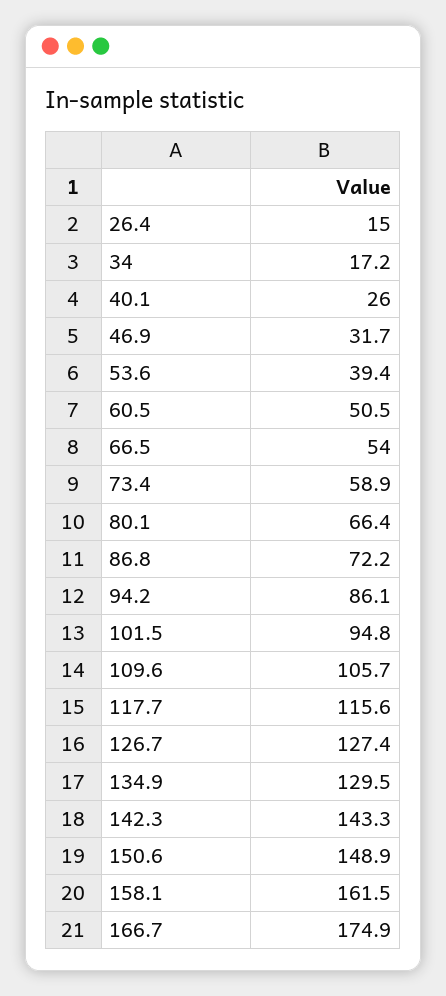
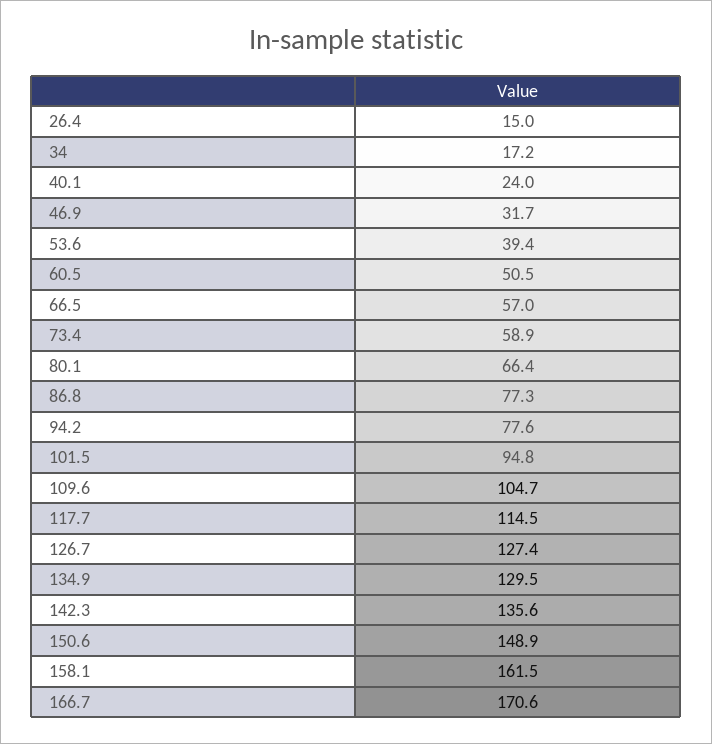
40.1: 26 -> 24
66.5: 54 -> 57
86.8: 72.2 -> 77.3
94.2: 86.1 -> 77.6
109.6: 105.7 -> 104.7
117.7: 115.6 -> 114.5
142.3: 143.3 -> 135.6
166.7: 174.9 -> 170.6

